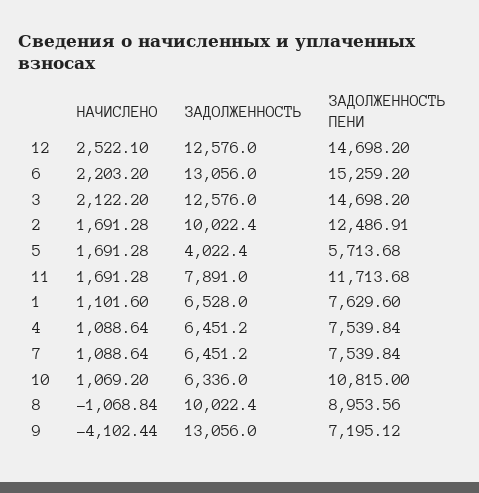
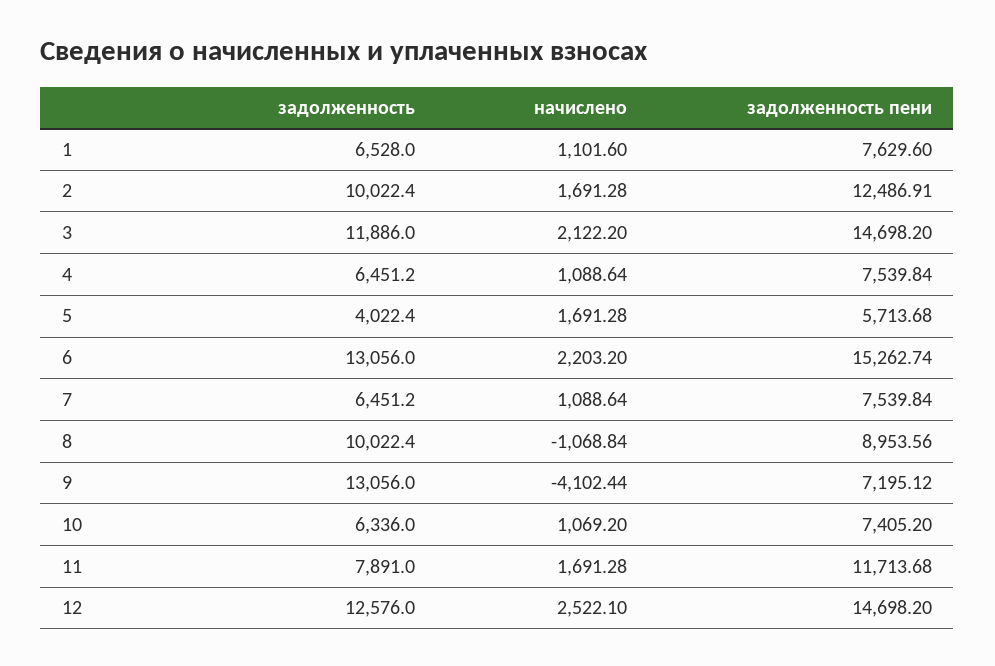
ЗАДОЛЖЕННОСТЬ ПЕНИ, 6: 15259.2 -> 15262.74
ЗАДОЛЖЕННОСТЬ, 3: 12576 -> 11886
ЗАДОЛЖЕННОСТЬ ПЕНИ, 10: 10815 -> 7405.2

